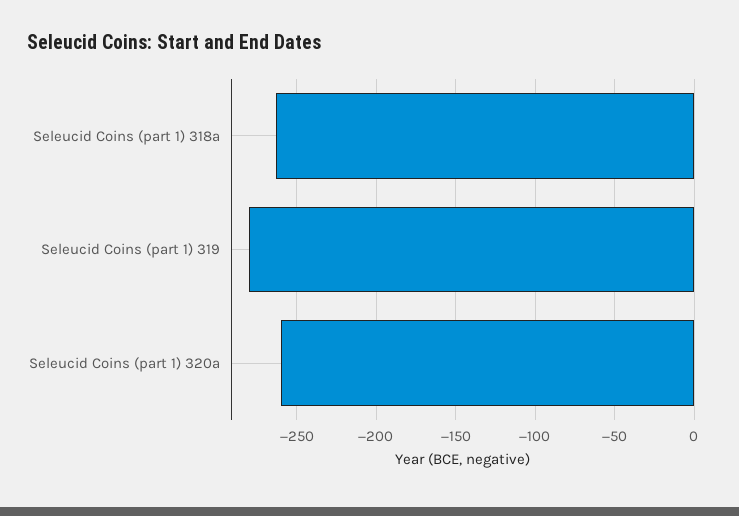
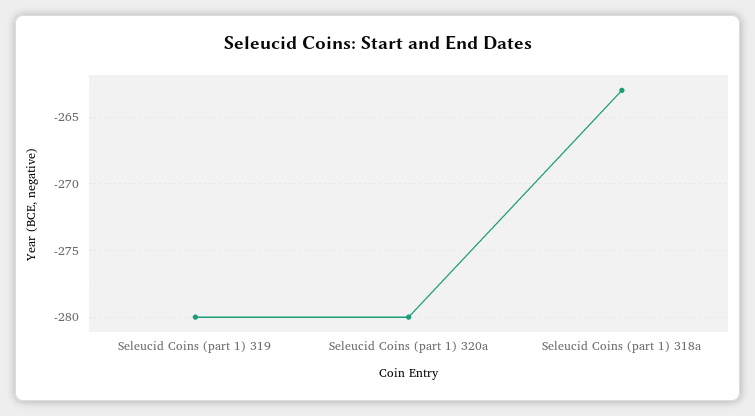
Seleucid Coins (part 1) 320a: -260 -> -280

